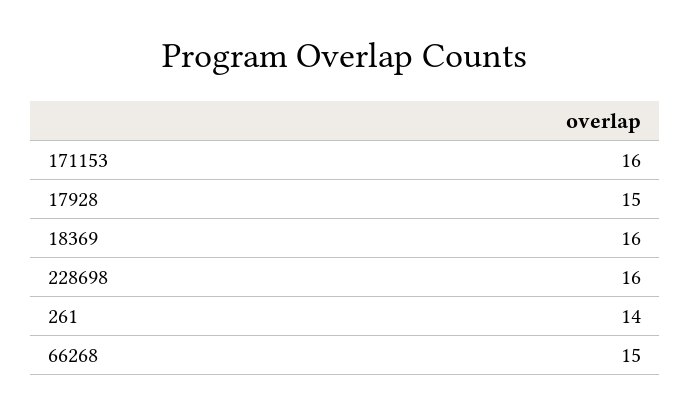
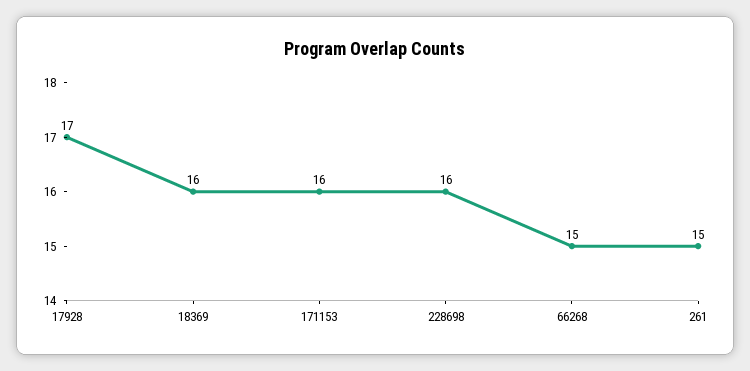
17928: 15 -> 17
261: 14 -> 15

